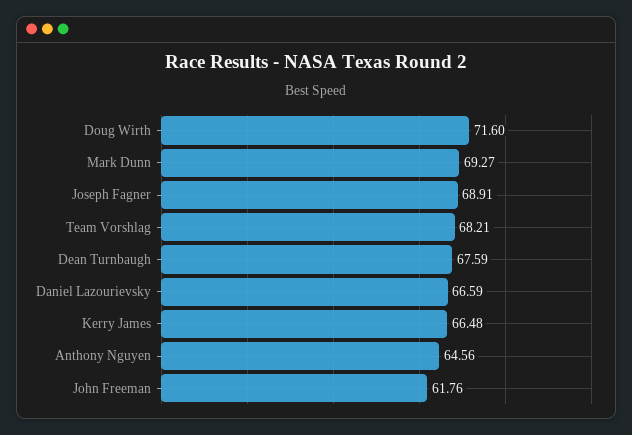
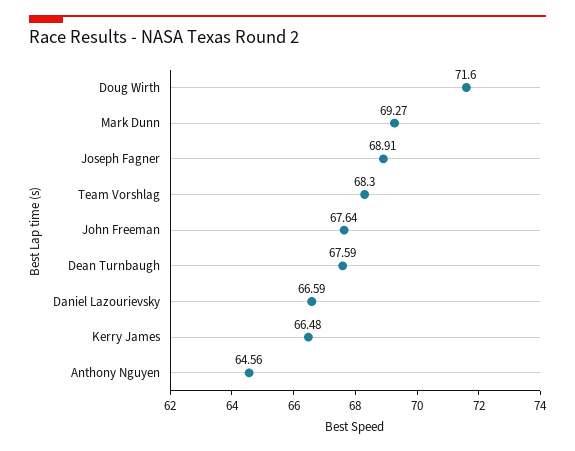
Team Vorshlag: 68.21 -> 68.3
John Freeman: 61.76 -> 67.64

